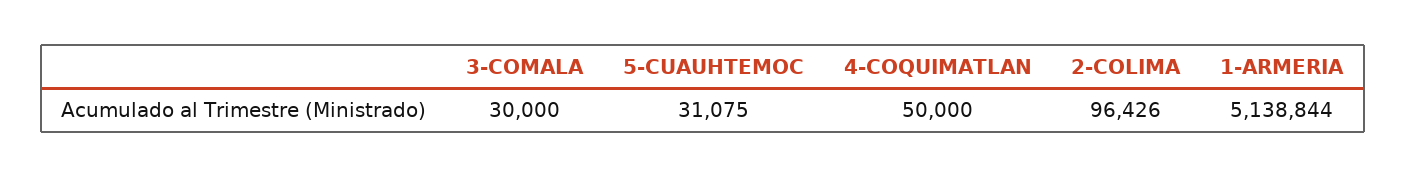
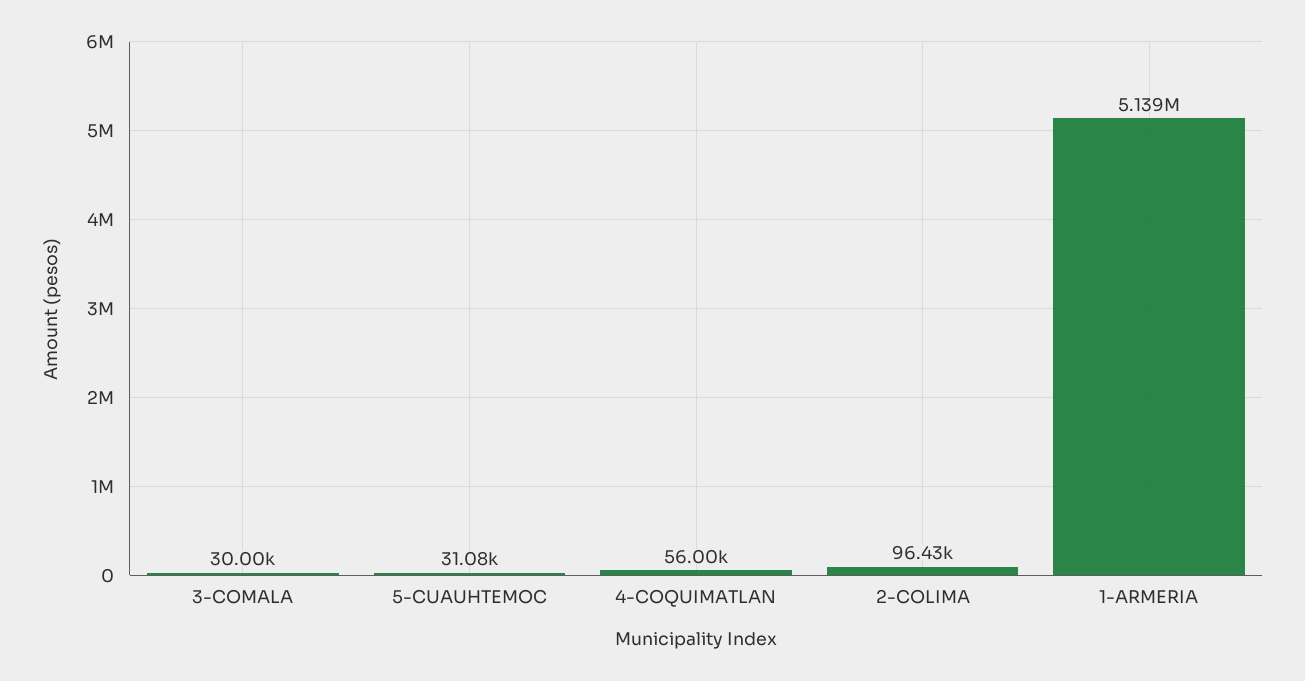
4-COQUIMATLAN: 50000 -> 56000

